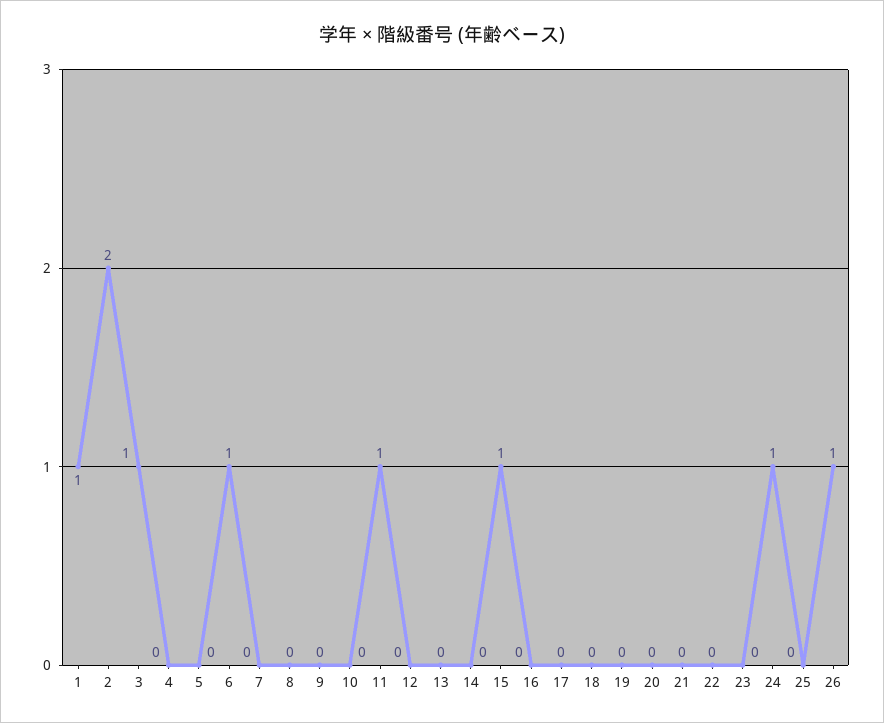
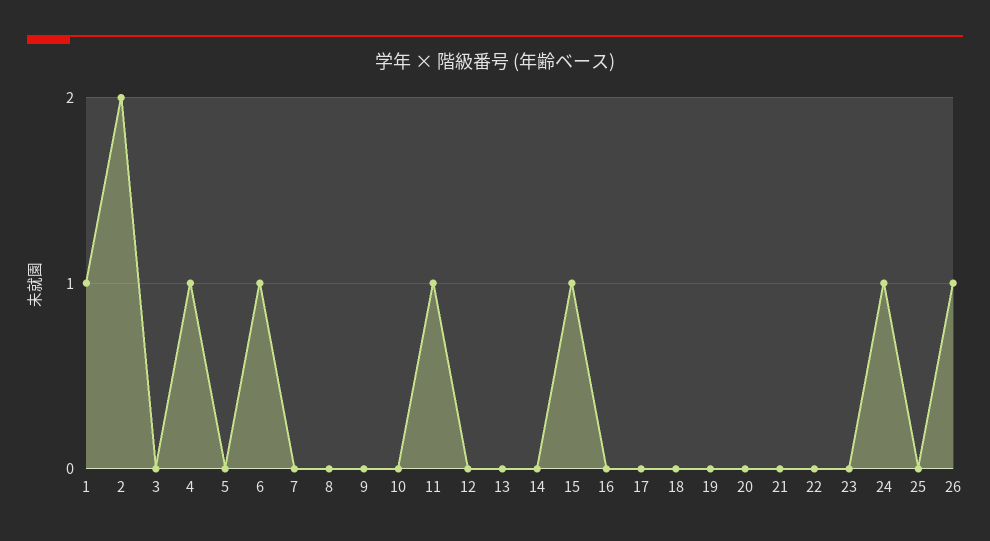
3: 1 -> 0
4: 0 -> 1

